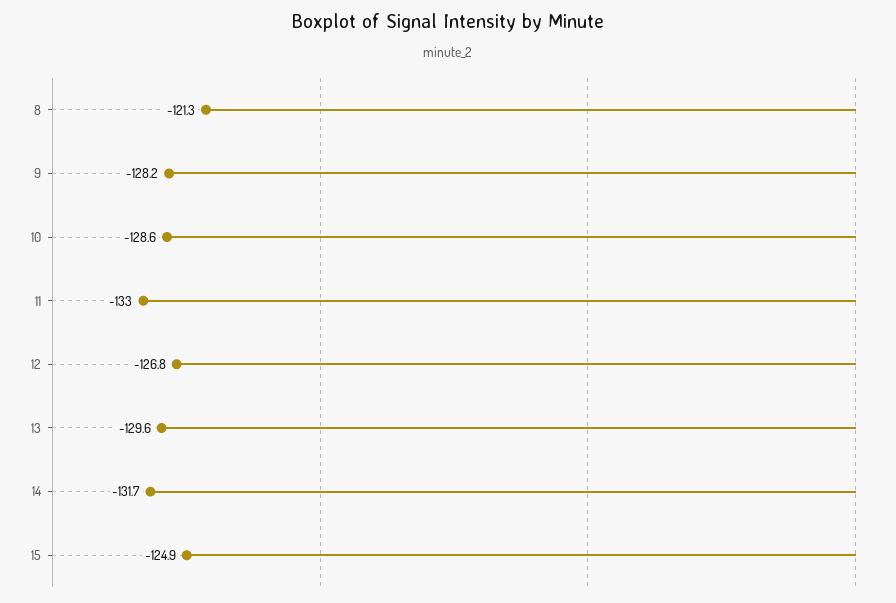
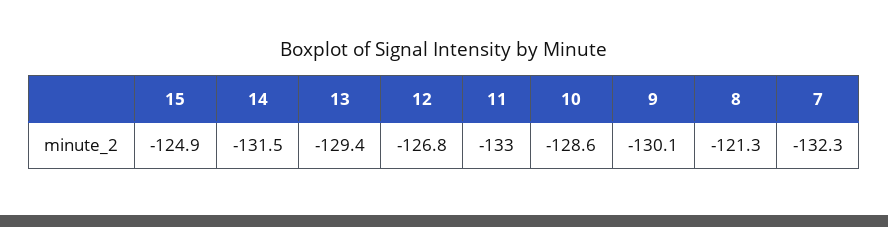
9: -128.2 -> -130.1
13: -129.6 -> -129.4
14: -131.7 -> -131.5
7: none -> -132.3

